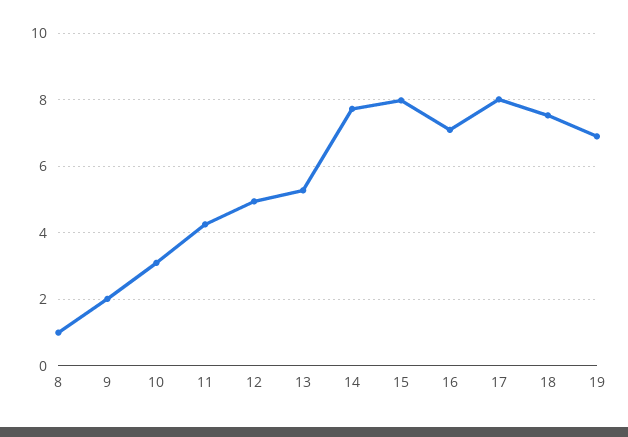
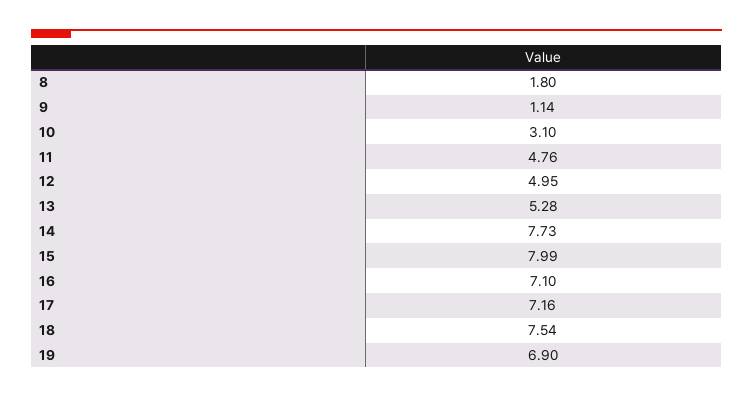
8: 1 -> 1.8
9: 2 -> 1.14
11: 4.2 -> 4.76
17: 8 -> 7.16

